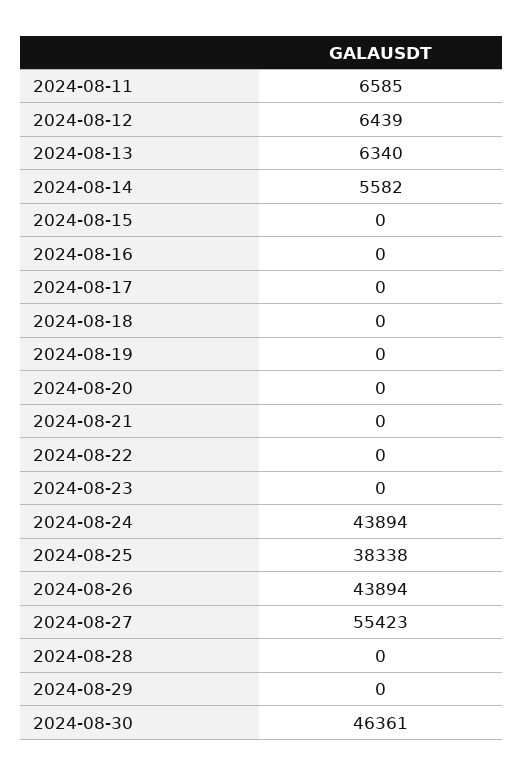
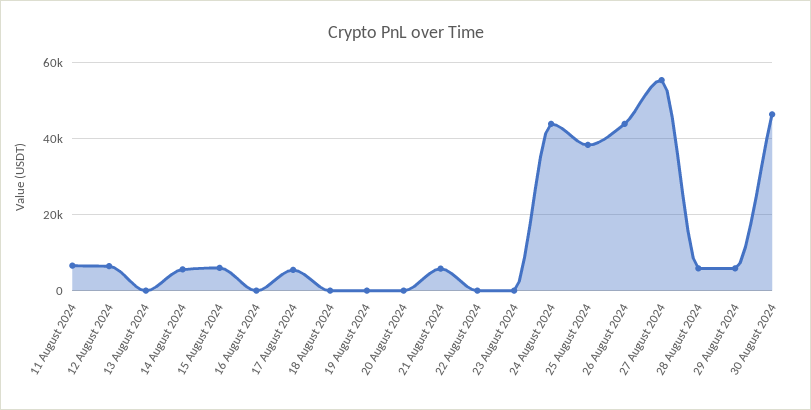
2024-08-13: 6340 -> 0
2024-08-15: 0 -> 6000
2024-08-17: 0 -> 6000
2024-08-21: 0 -> 6000
2024-08-28: 0 -> 6000
2024-08-29: 0 -> 6000

